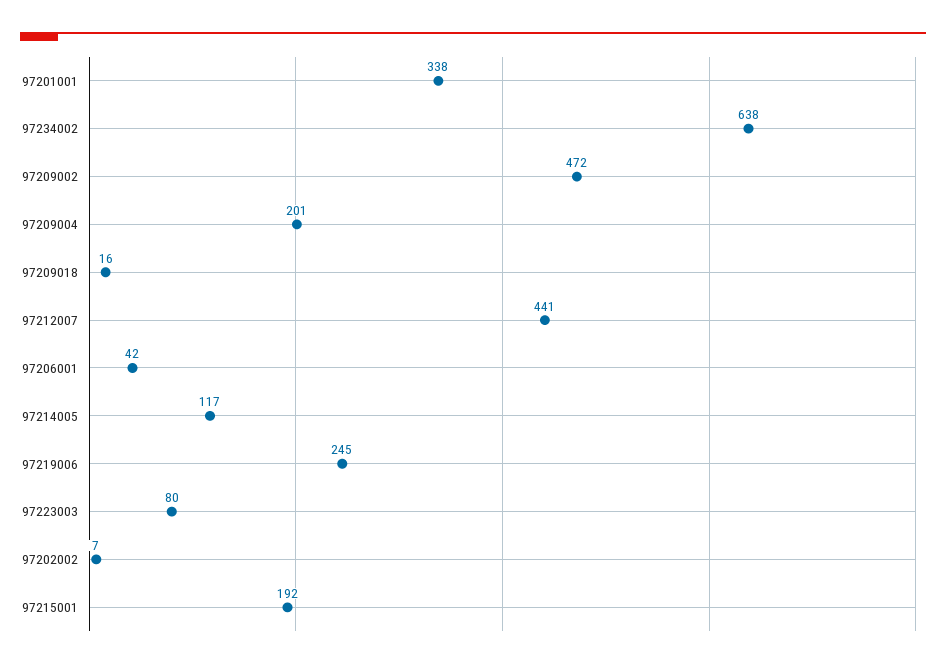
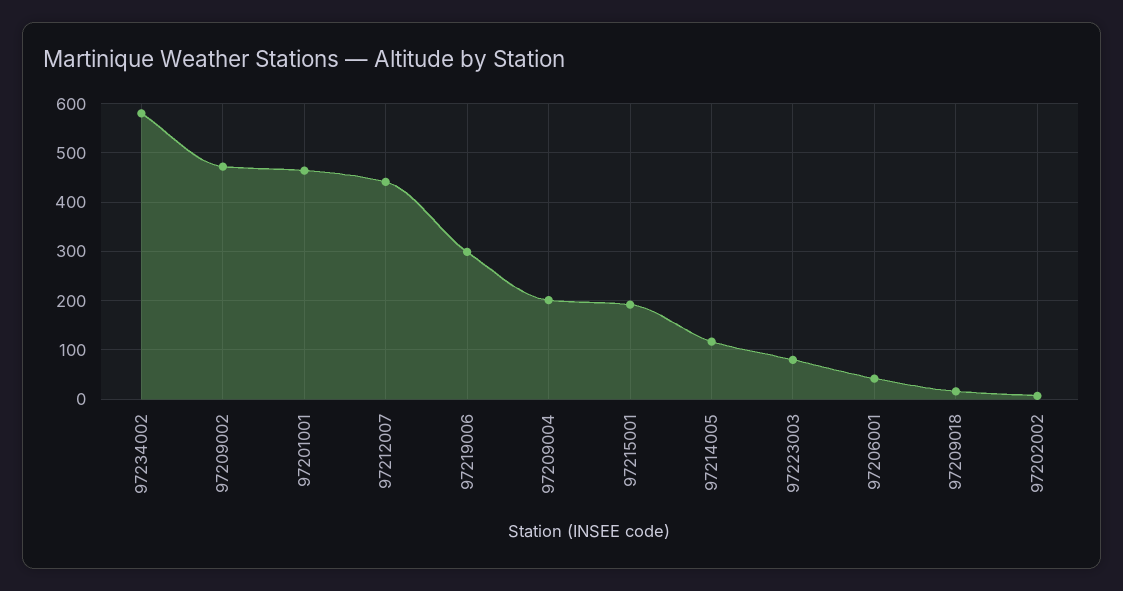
97201001: 338 -> 460
97234002: 638 -> 580
97219006: 245 -> 300

